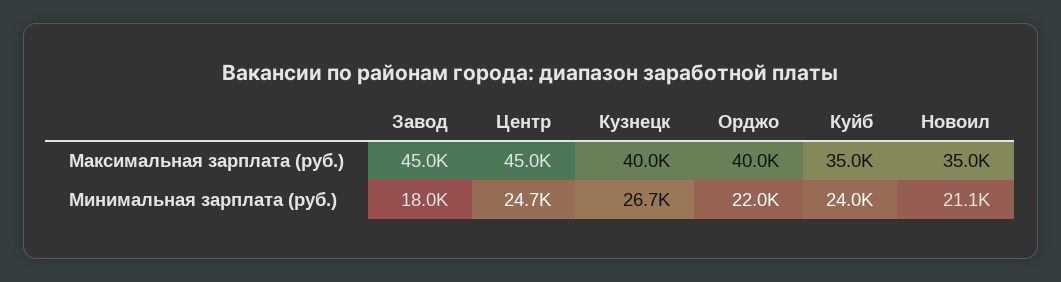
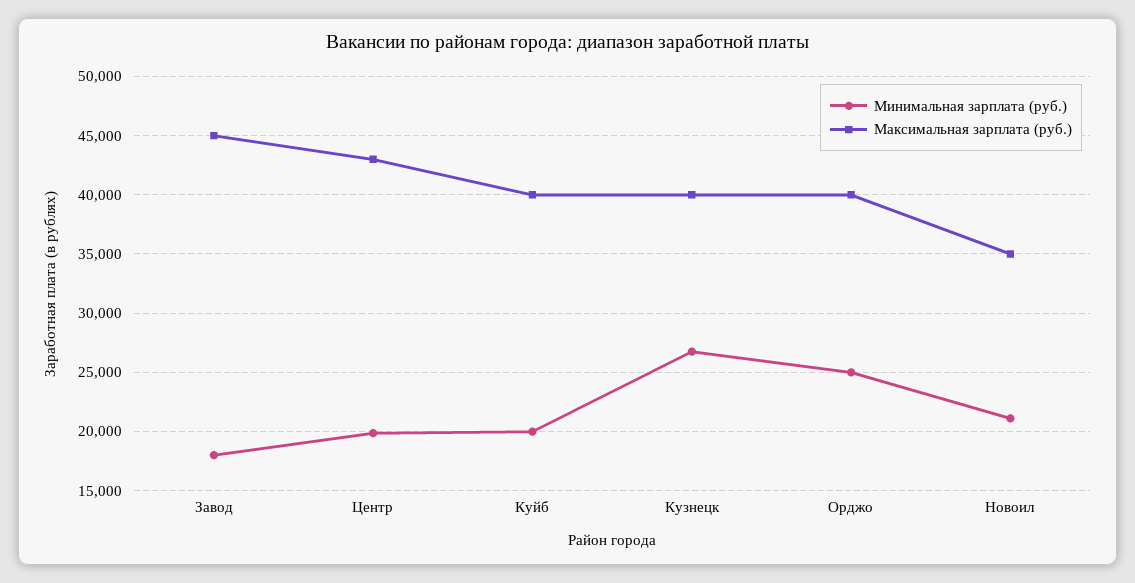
Максимальная зарплата (руб.), Центр: 45000 -> 43000
Максимальная зарплата (руб.), Куйб: 35000 -> 40000
Минимальная зарплата (руб.), Центр: 24700 -> 20000
Минимальная зарплата (руб.), Орджо: 22000 -> 25000
Минимальная зарплата (руб.), Куйб: 24000 -> 20000

